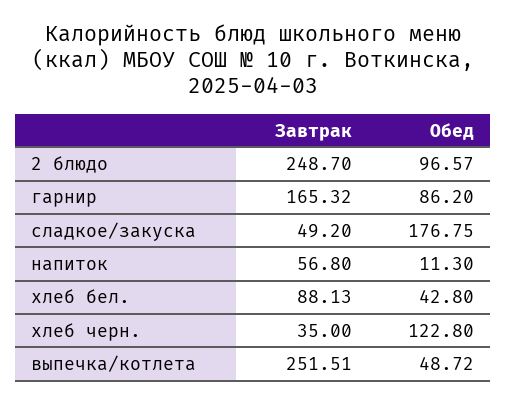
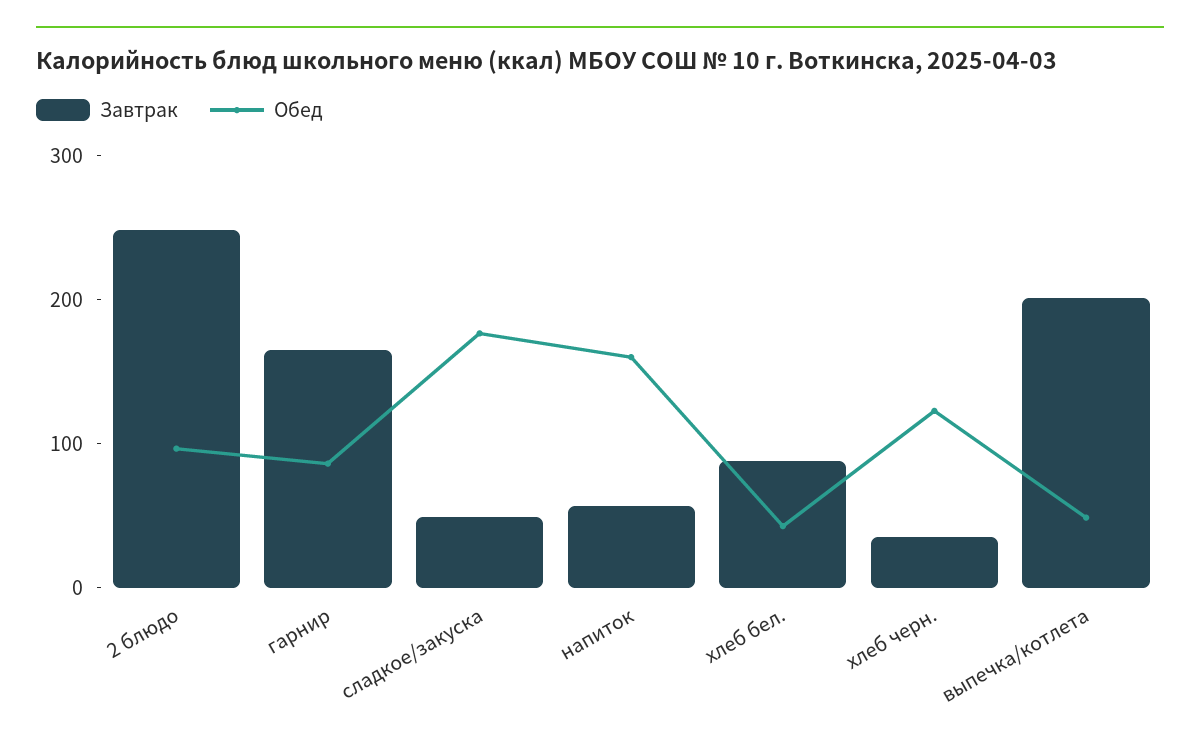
Обед, напиток: 11.3 -> 160
Завтрак, выпечка/котлета: 251.51 -> 200

